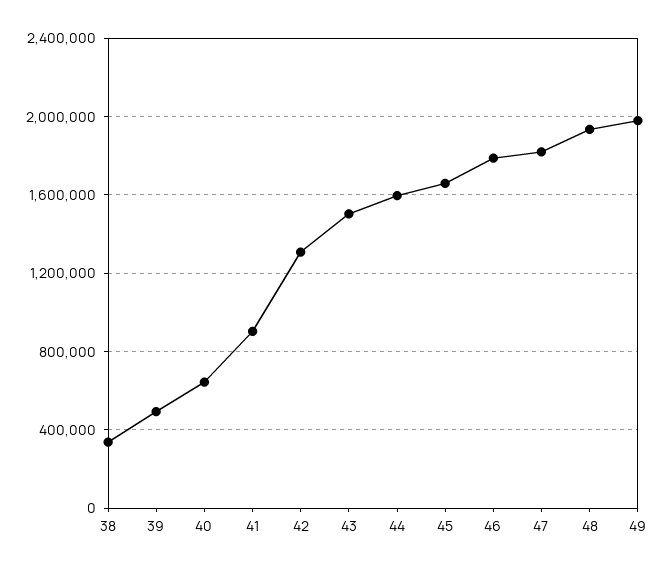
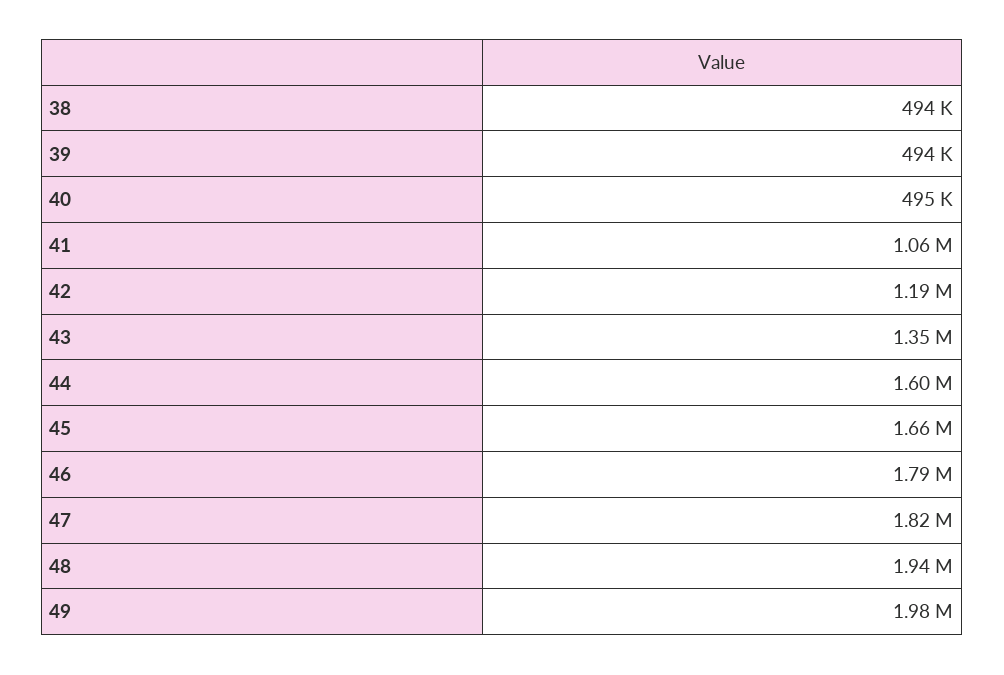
38: 350000 -> 494000
40: 650000 -> 495000
41: 900000 -> 1060000
42: 1300000 -> 1190000
43: 1500000 -> 1350000

